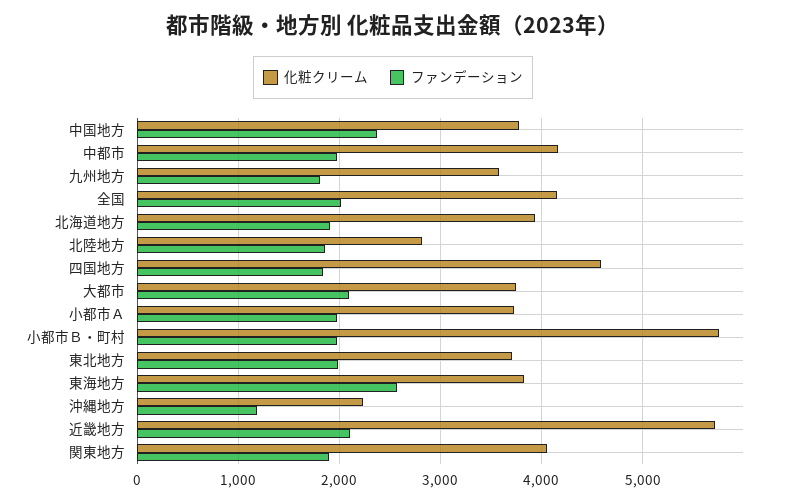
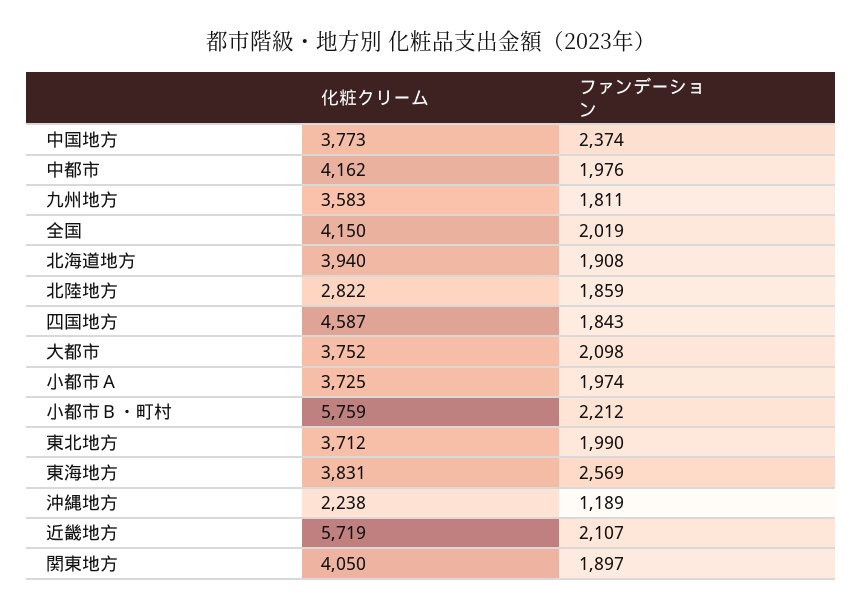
ファンデーション, 小都市Ｂ・町村: 2000 -> 2212

